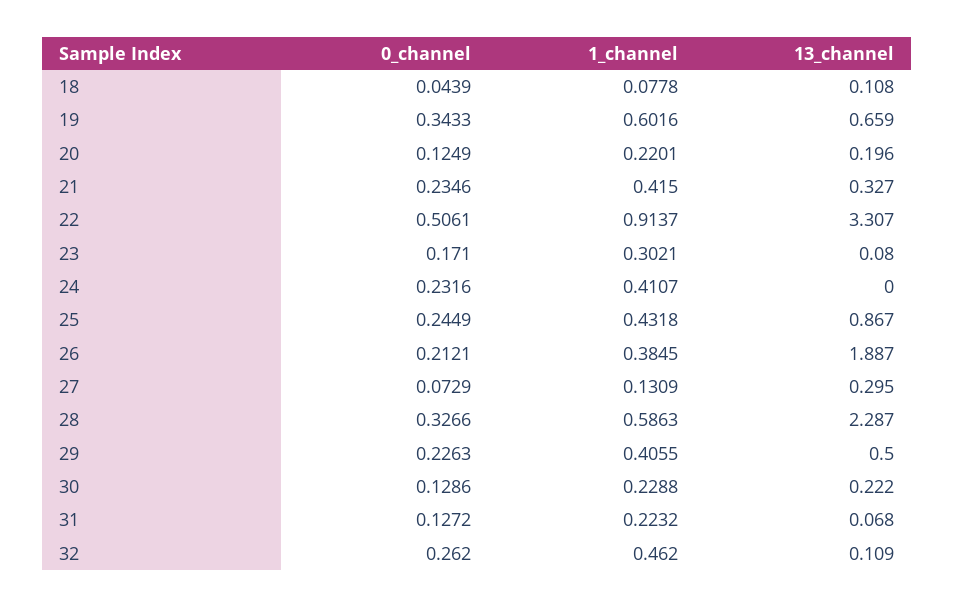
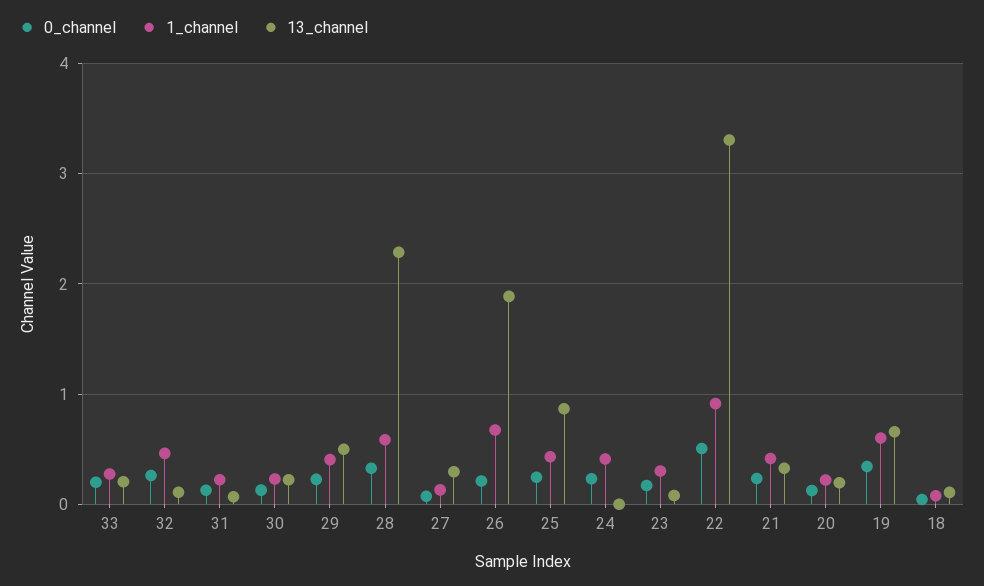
1_channel, 26: 0.3845 -> 0.7
0_channel, 33: none -> 0.2
1_channel, 33: none -> 0.3
13_channel, 33: none -> 0.2

